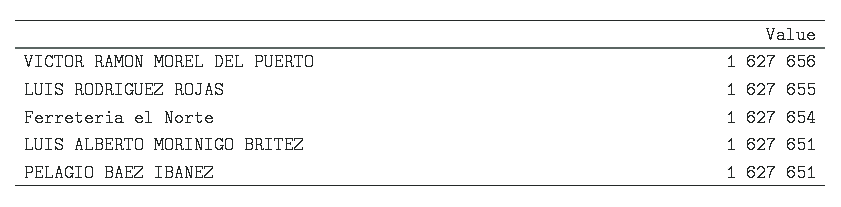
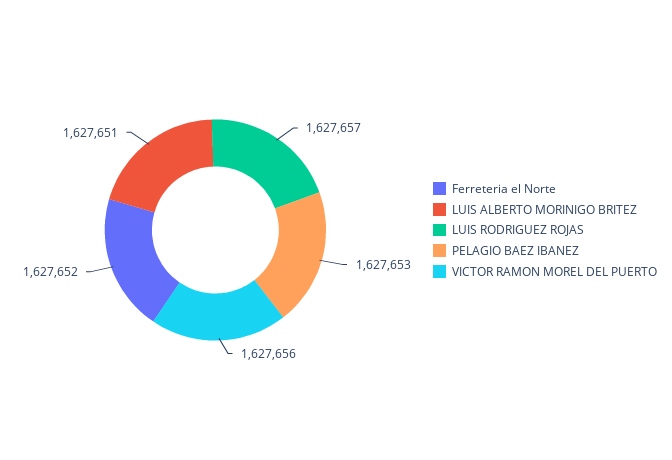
LUIS RODRIGUEZ ROJAS: 1627655 -> 1627657
Ferreteria el Norte: 1627654 -> 1627652
PELAGIO BAEZ IBANEZ: 1627651 -> 1627653

